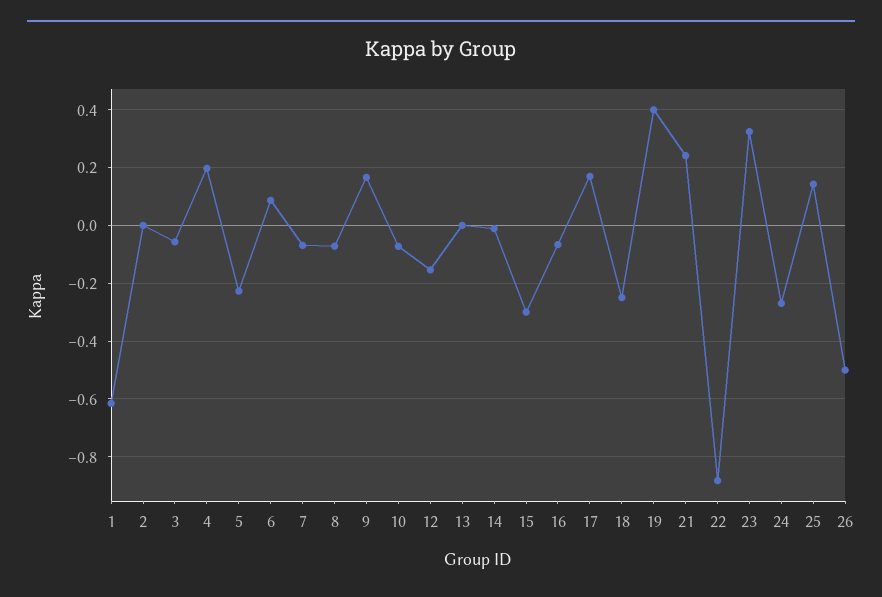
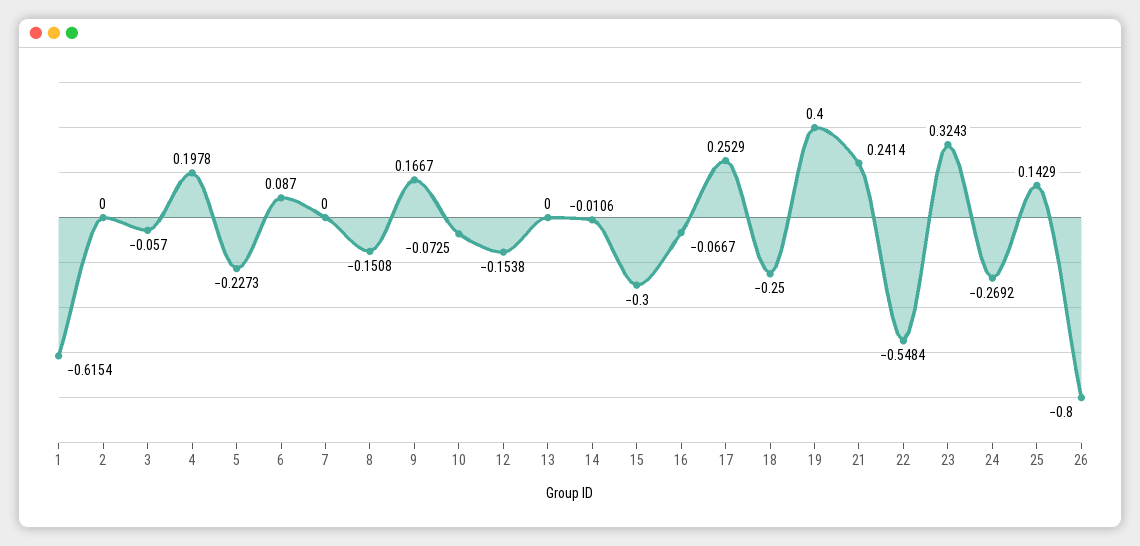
7: -0.075 -> 0
8: -0.075 -> -0.1508
17: 0.175 -> 0.2529
22: -0.875 -> -0.5484
26: -0.5 -> -0.8

